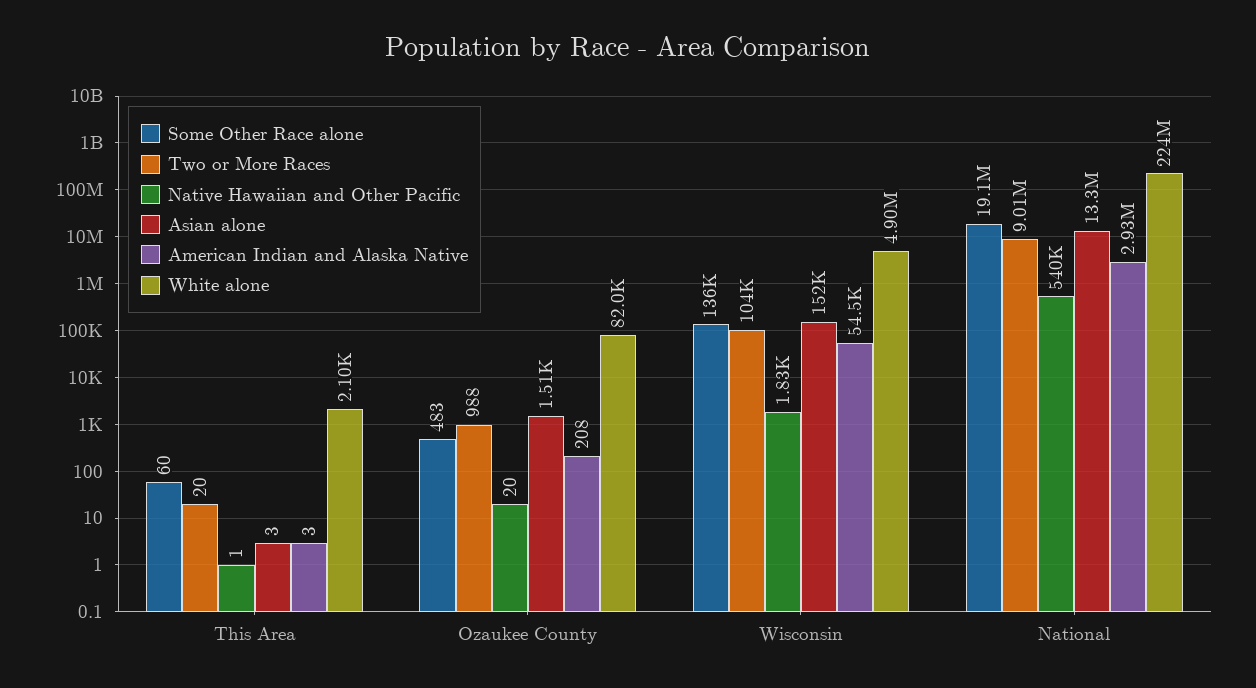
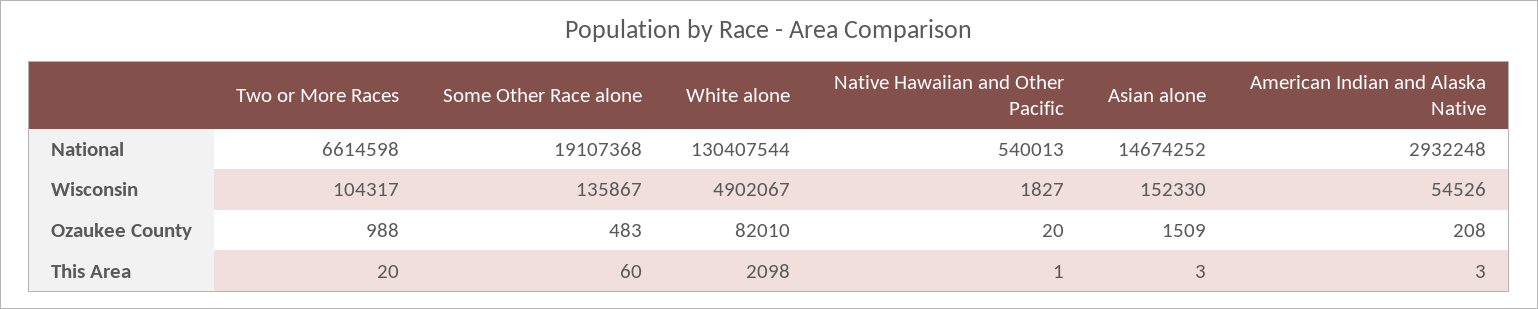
Two or More Races, National: 9010000 -> 6614598
Asian alone, National: 13300000 -> 14674252
White alone, National: 224000000 -> 130407544

